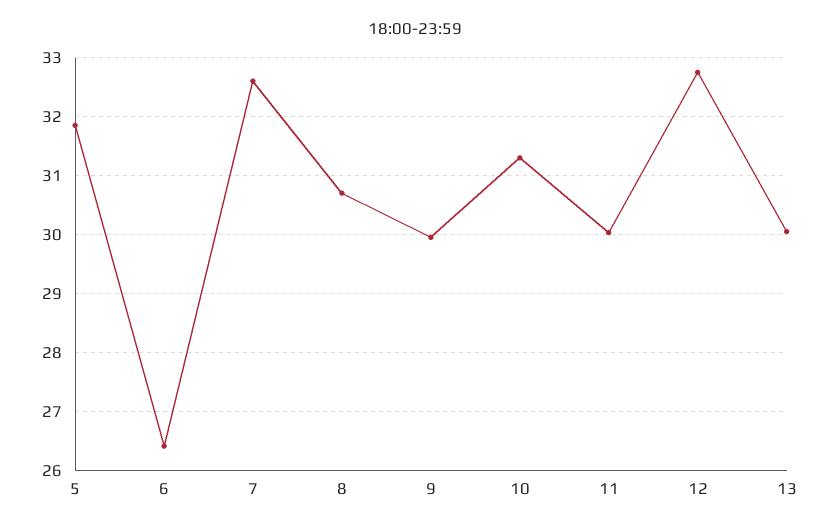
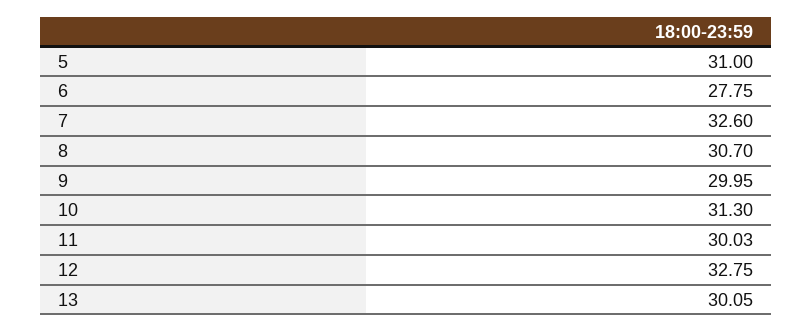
5: 31.8 -> 31
6: 26.4 -> 27.75

